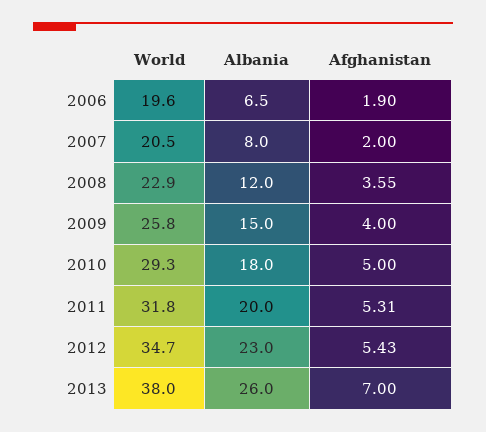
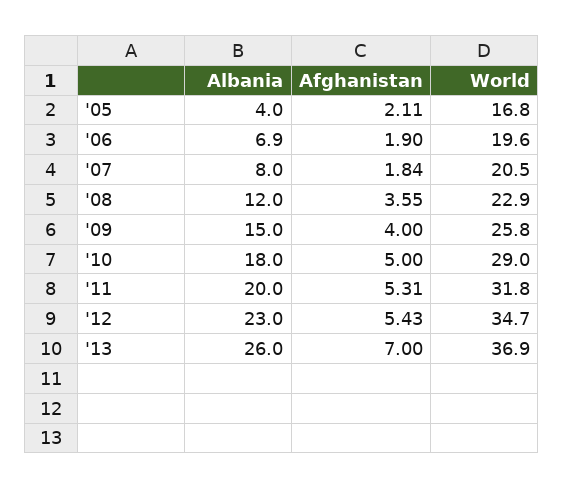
Albania, 2006: 6.5 -> 6.9
Afghanistan, 2007: 2 -> 1.84
World, 2010: 29.3 -> 29
World, 2013: 38 -> 36.9
Albania, '05: none -> 4
Afghanistan, '05: none -> 2.11
World, '05: none -> 16.8

